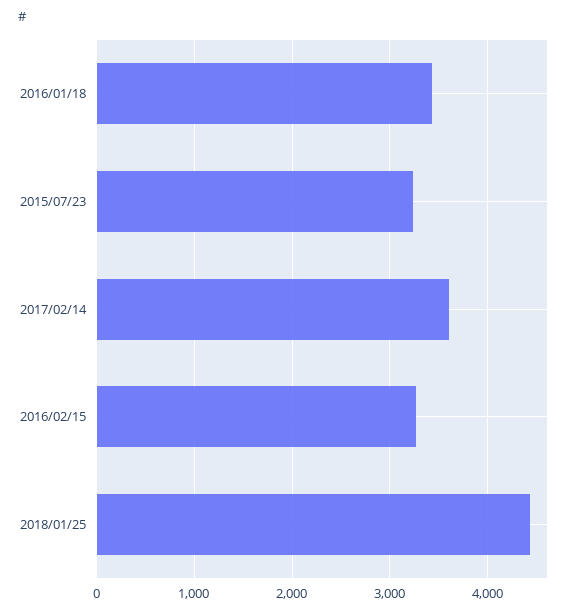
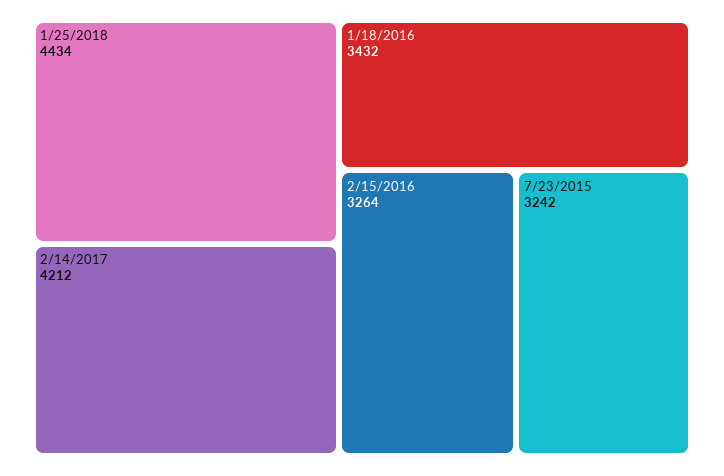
2017/02/14: 3600 -> 4212

